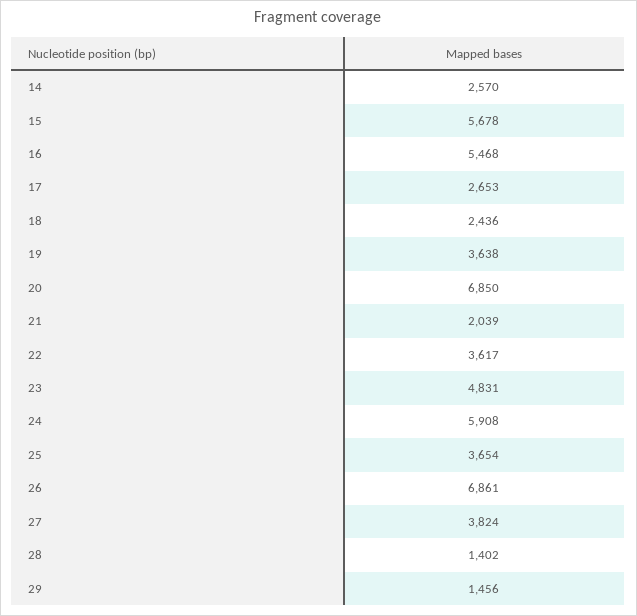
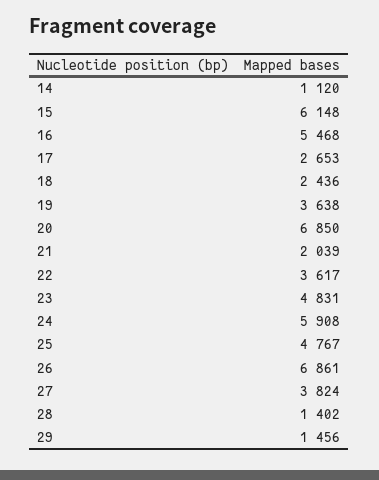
14: 2570 -> 1120
15: 5678 -> 6148
25: 3654 -> 4767

